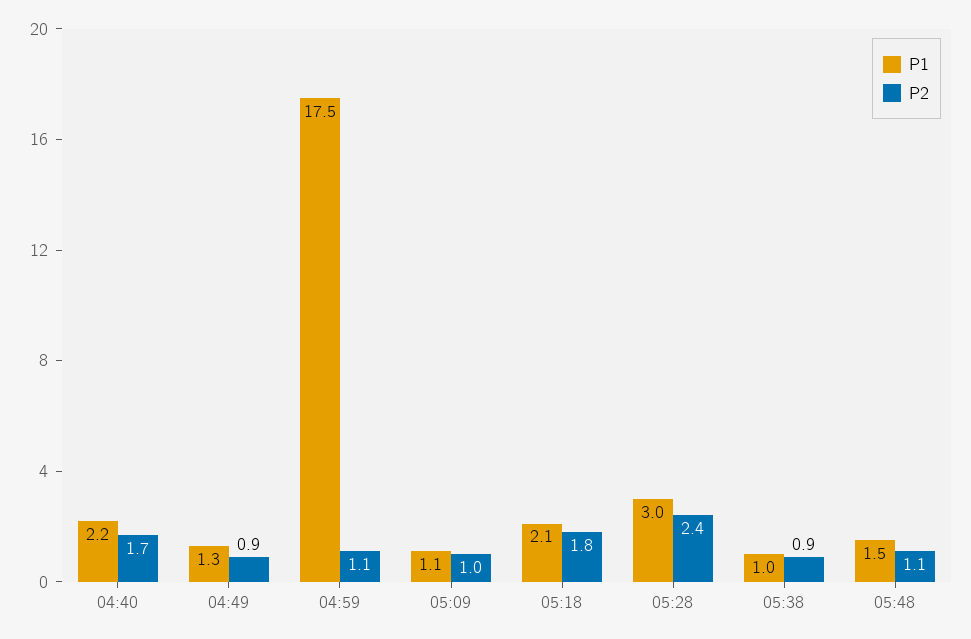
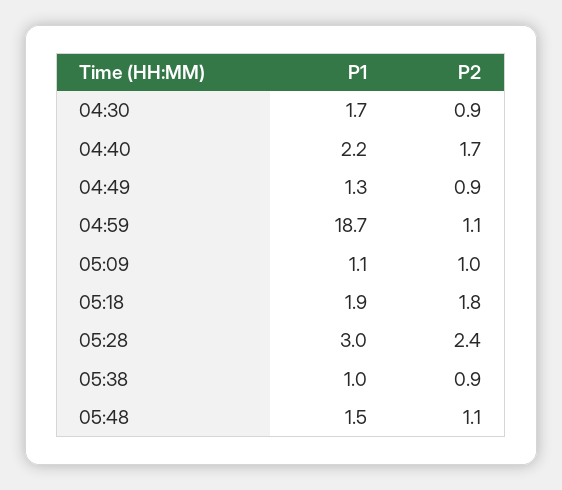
P1, 04:59: 17.5 -> 18.7
P1, 05:18: 2.1 -> 1.9
P1, 04:30: none -> 1.7
P2, 04:30: none -> 0.9

